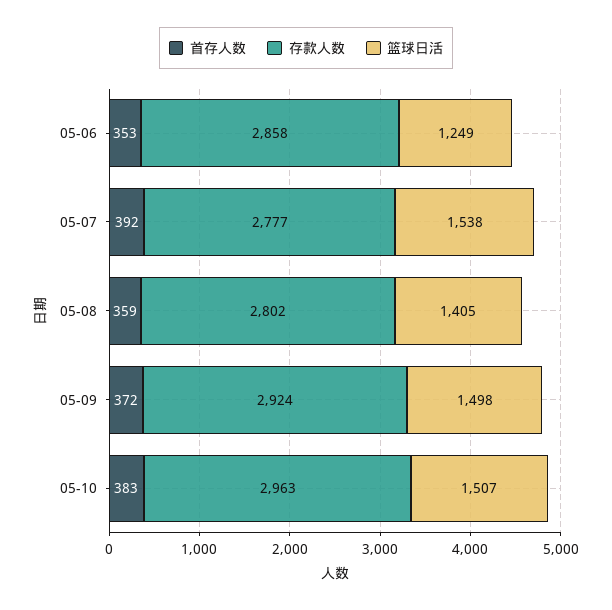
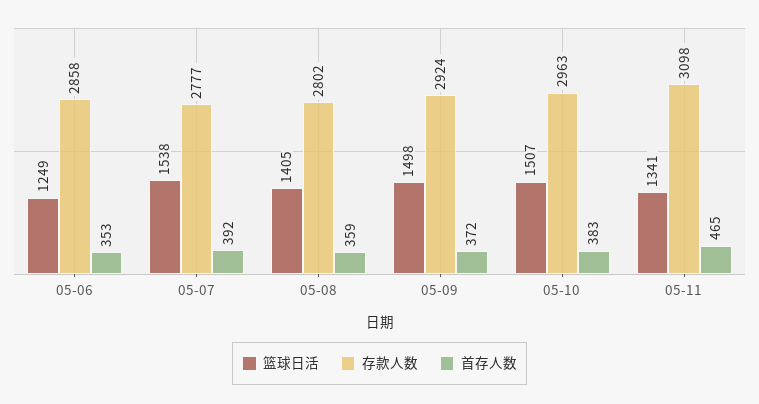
篮球日活, 05-11: none -> 1341
存款人数, 05-11: none -> 3098
首存人数, 05-11: none -> 465

